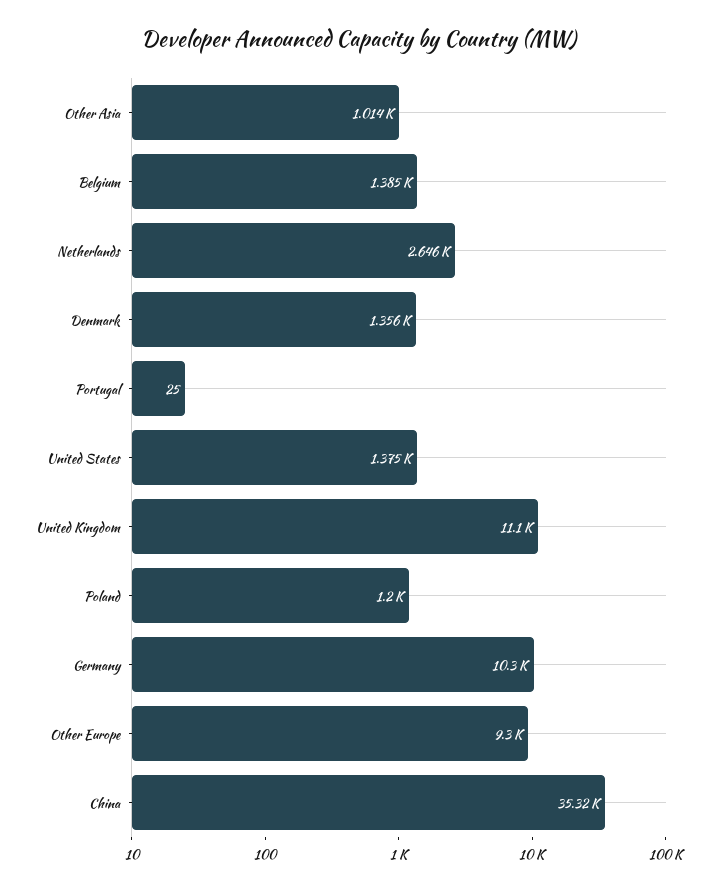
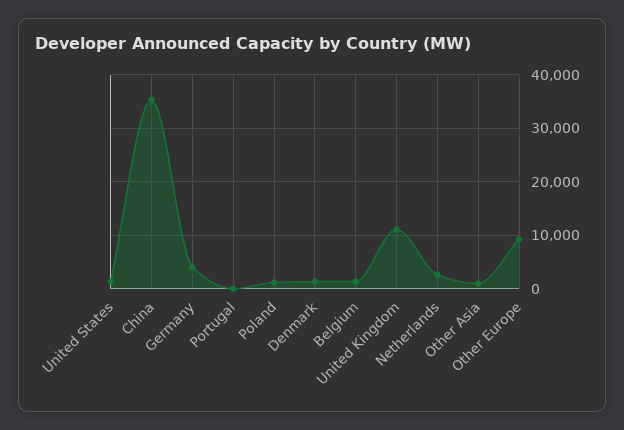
Germany: 10300 -> 4000

